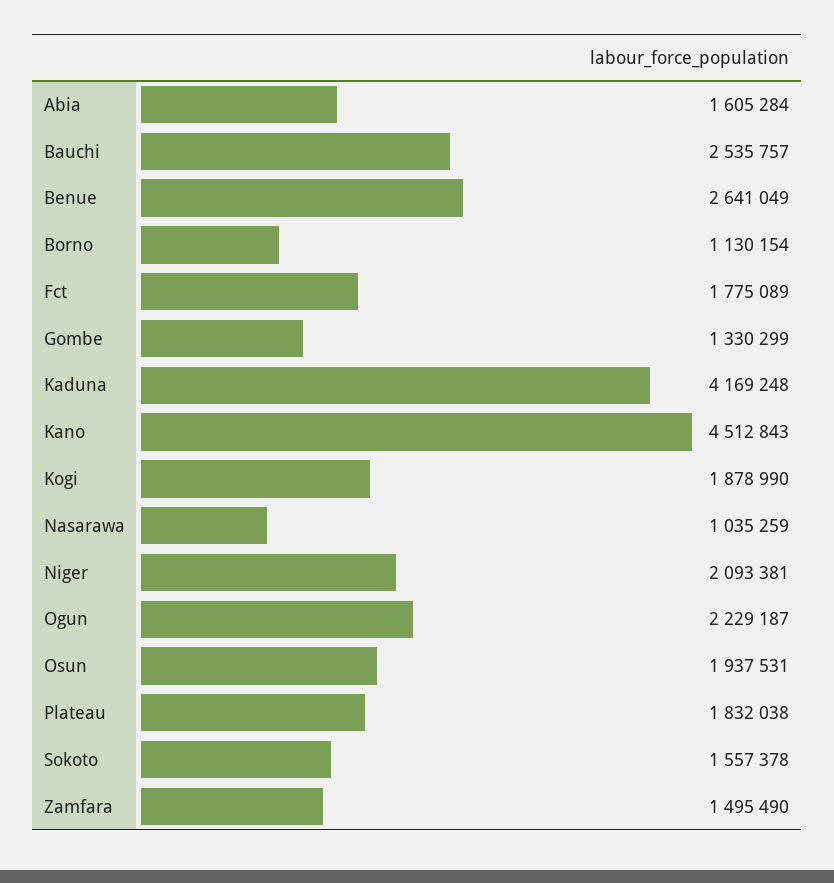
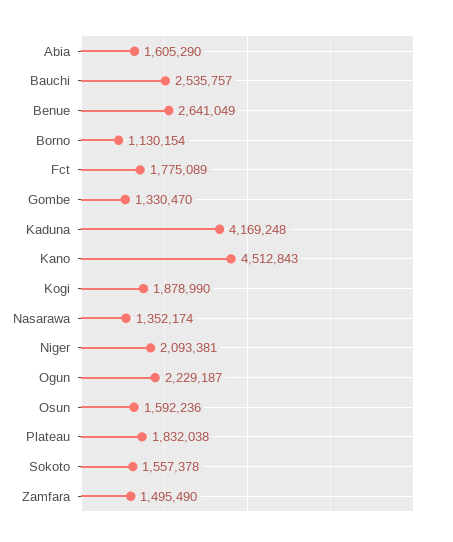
Abia: 1605284 -> 1605290
Gombe: 1330299 -> 1330470
Nasarawa: 1035259 -> 1352174
Osun: 1937531 -> 1592236

